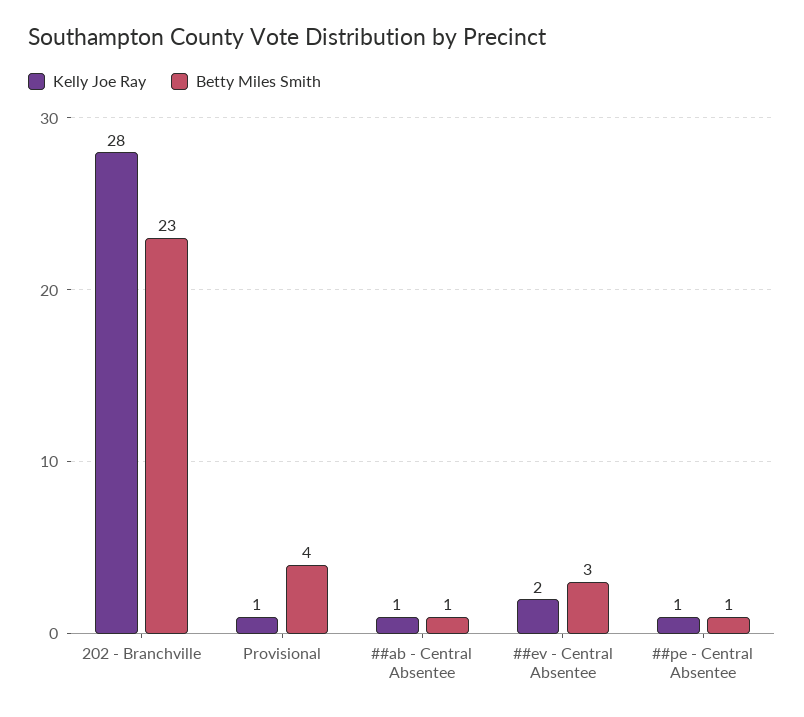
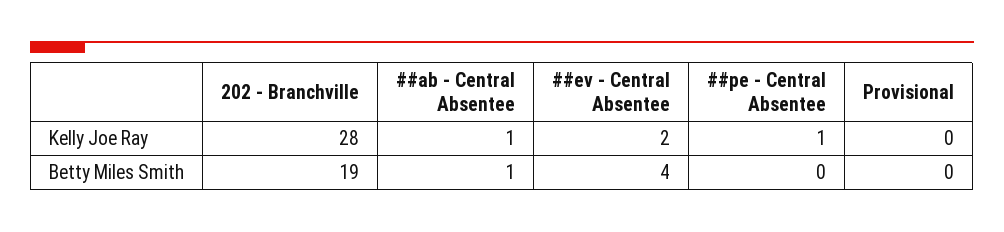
Betty Miles Smith, 202 - Branchville: 23 -> 19
Kelly Joe Ray, Provisional: 1 -> 0
Betty Miles Smith, Provisional: 4 -> 0
Betty Miles Smith, ##ev - Central Absentee: 3 -> 4
Betty Miles Smith, ##pe - Central Absentee: 1 -> 0

